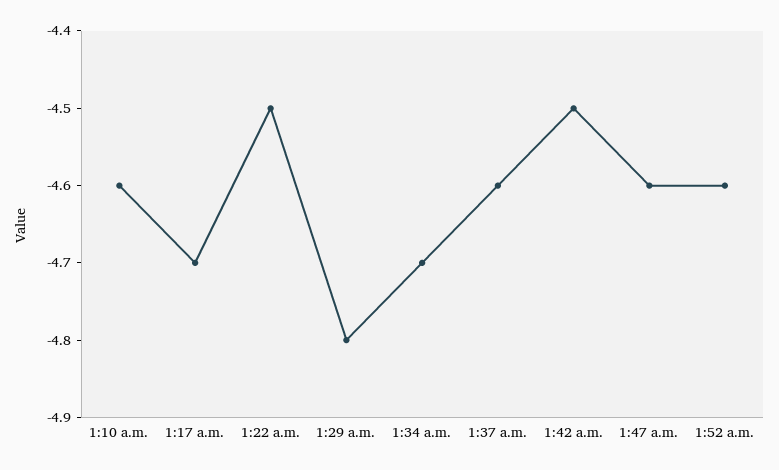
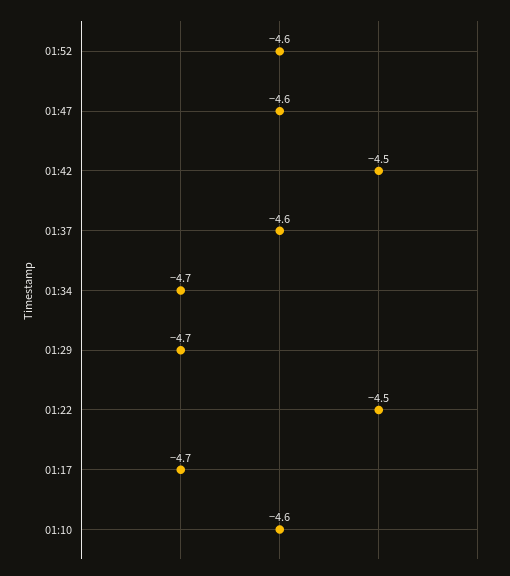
1:29 a.m.: -4.8 -> -4.7

